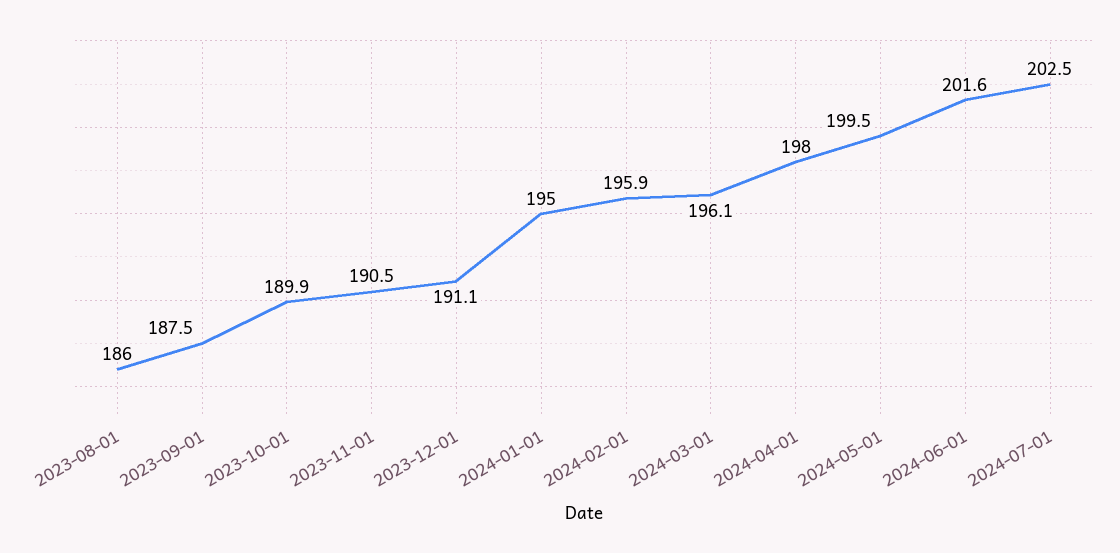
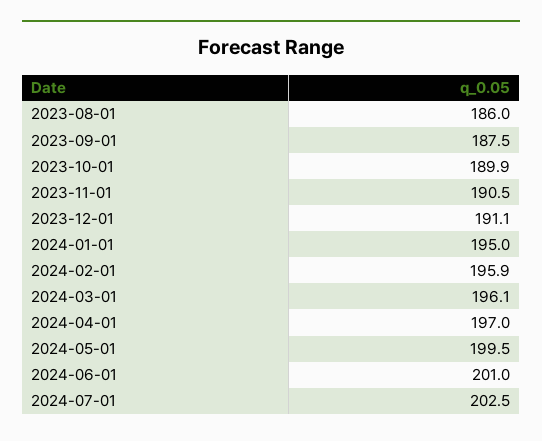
2024-04-01: 198 -> 197
2024-06-01: 201.6 -> 201

